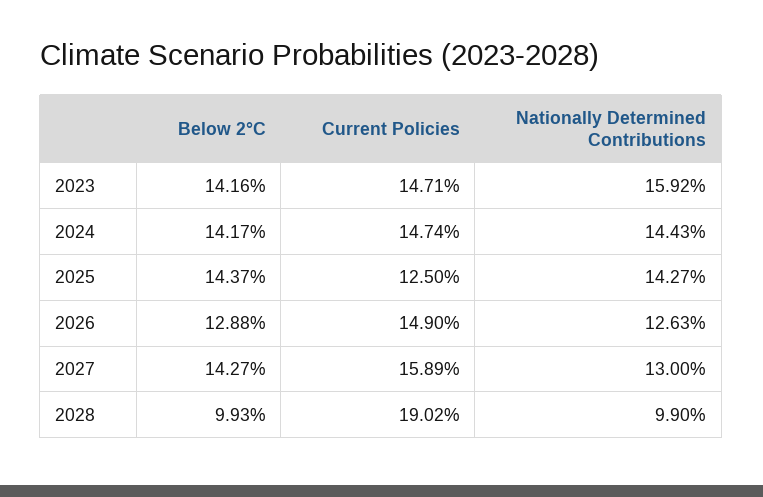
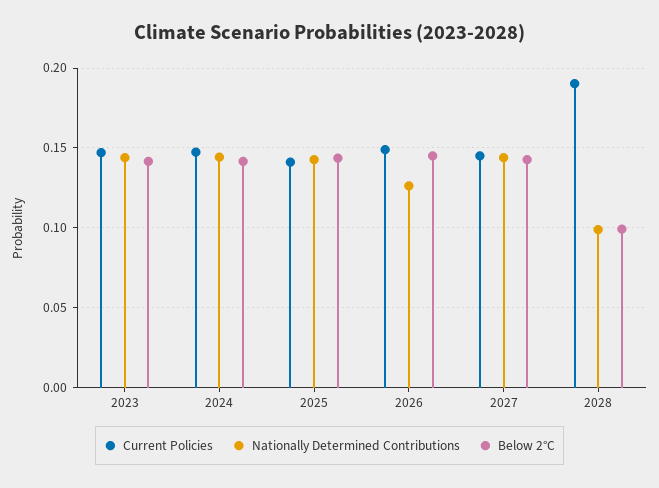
Nationally Determined Contributions, 2023: 0.1592 -> 0.145
Current Policies, 2025: 0.125 -> 0.14
Below 2°C, 2026: 0.1288 -> 0.145
Current Policies, 2027: 0.1589 -> 0.145
Nationally Determined Contributions, 2027: 0.13 -> 0.145

